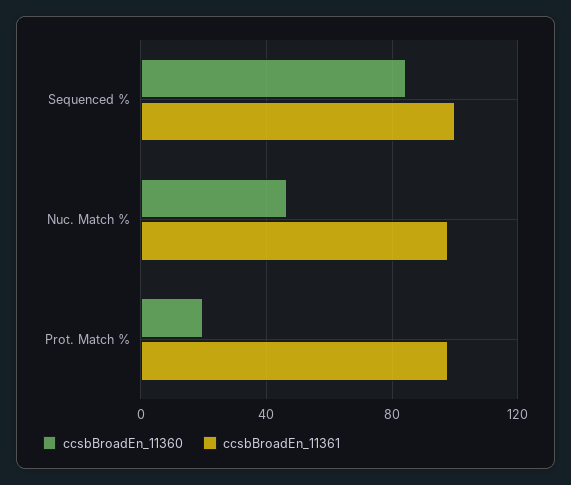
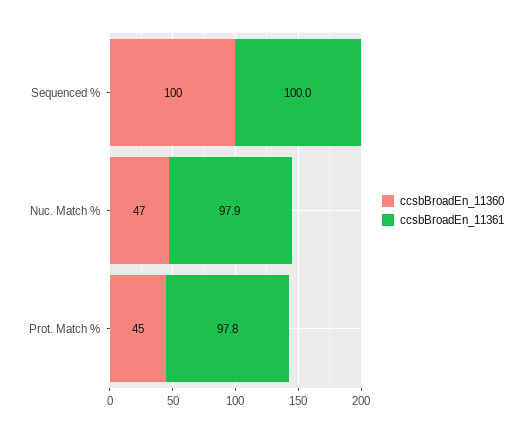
ccsbBroadEn_11360, Sequenced %: 85 -> 100
ccsbBroadEn_11360, Prot. Match %: 20 -> 45

